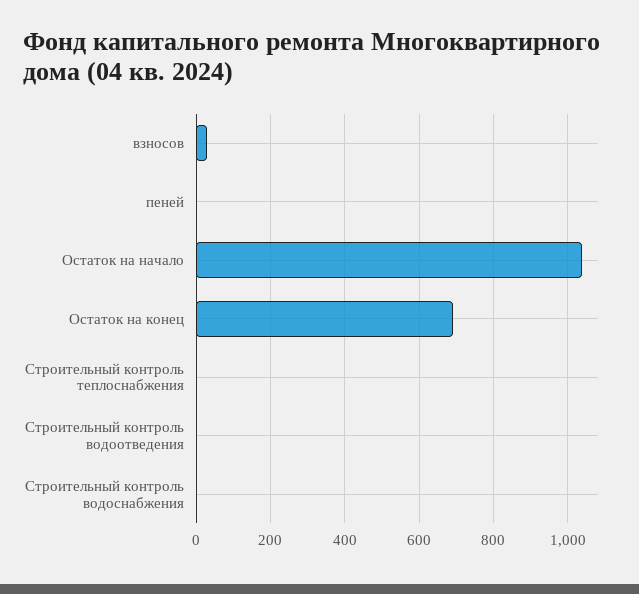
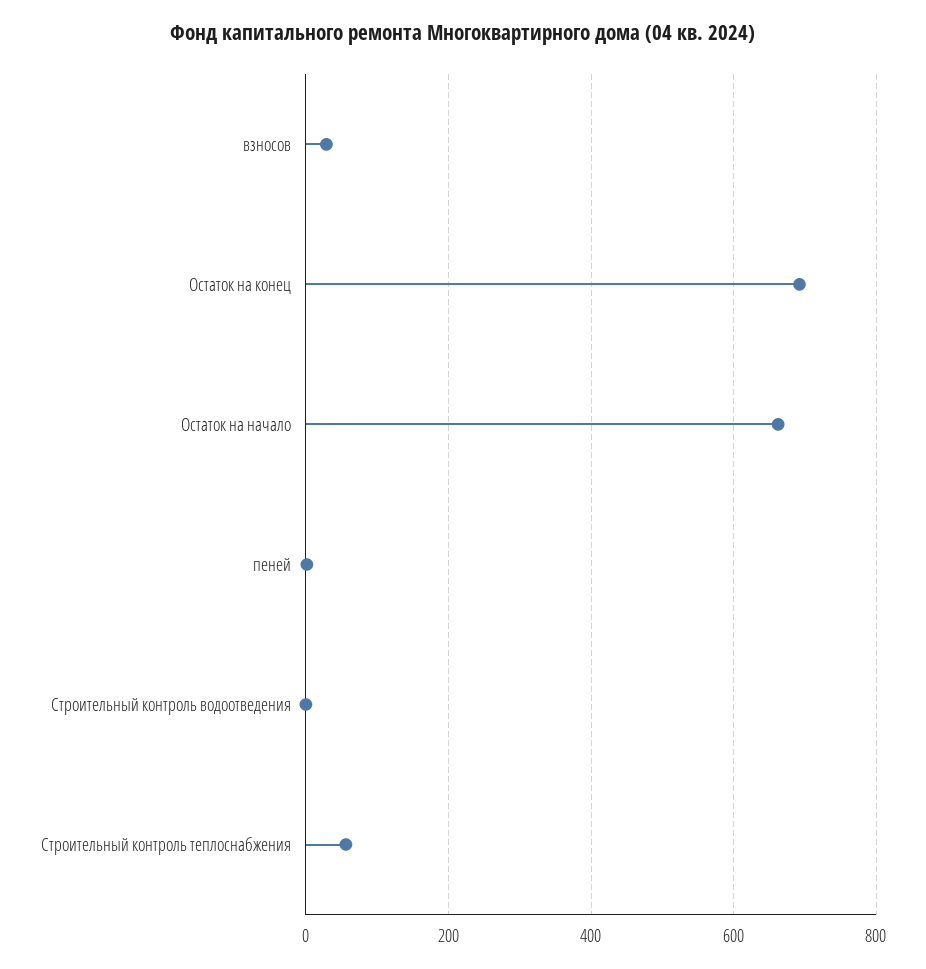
Остаток на начало: 1040 -> 660
Строительный контроль теплоснабжения: 0 -> 60
Строительный контроль водоснабжения: 0 -> none

